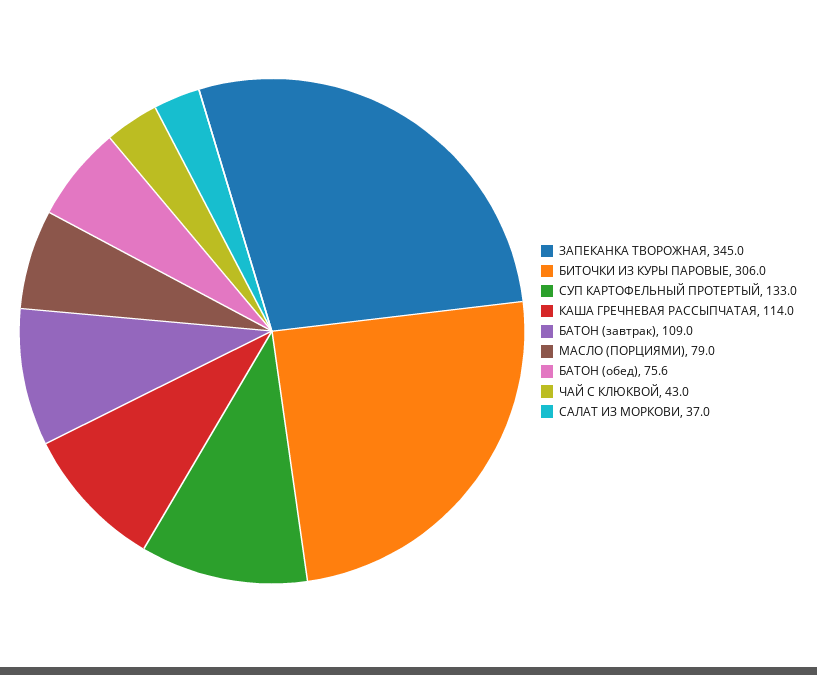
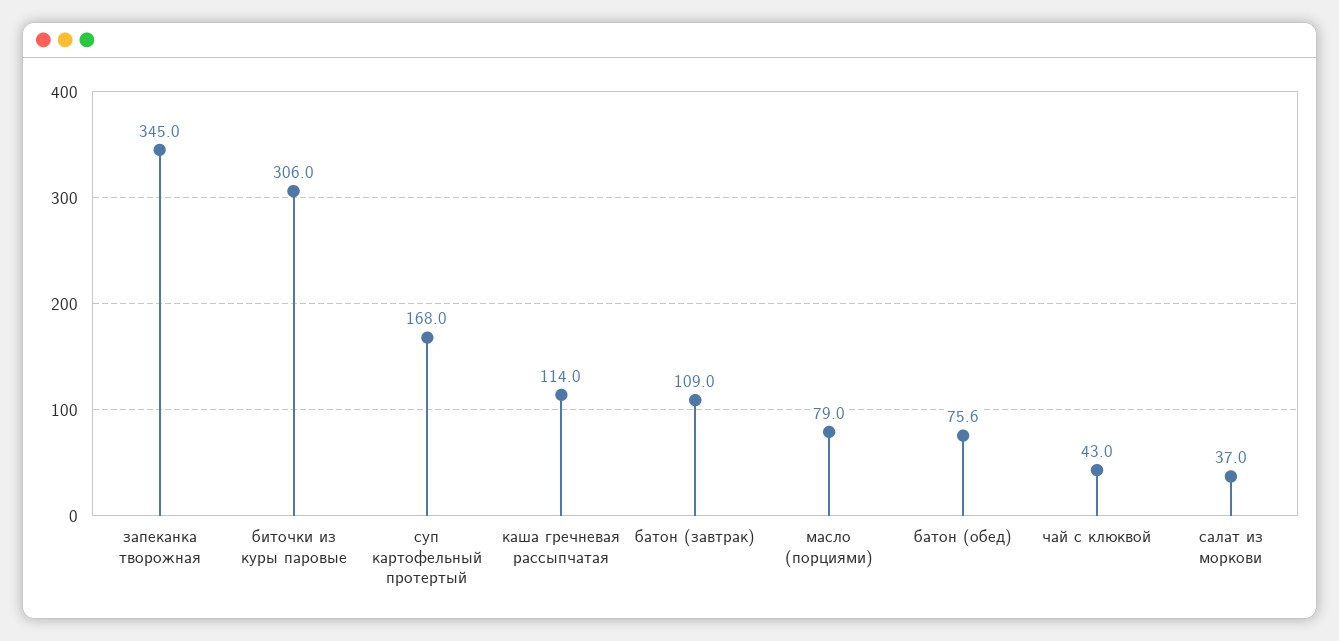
СУП КАРТОФЕЛЬНЫЙ ПРОТЕРТЫЙ: 133 -> 168

